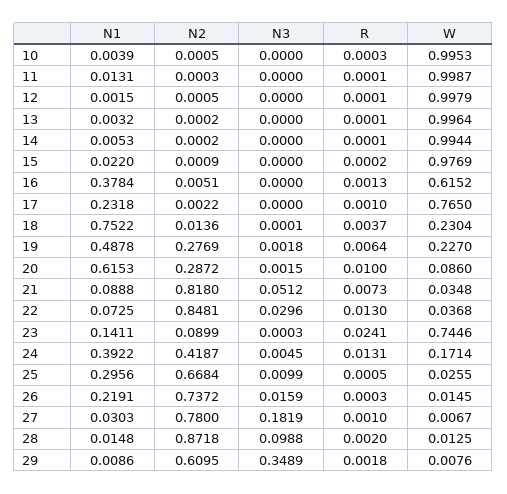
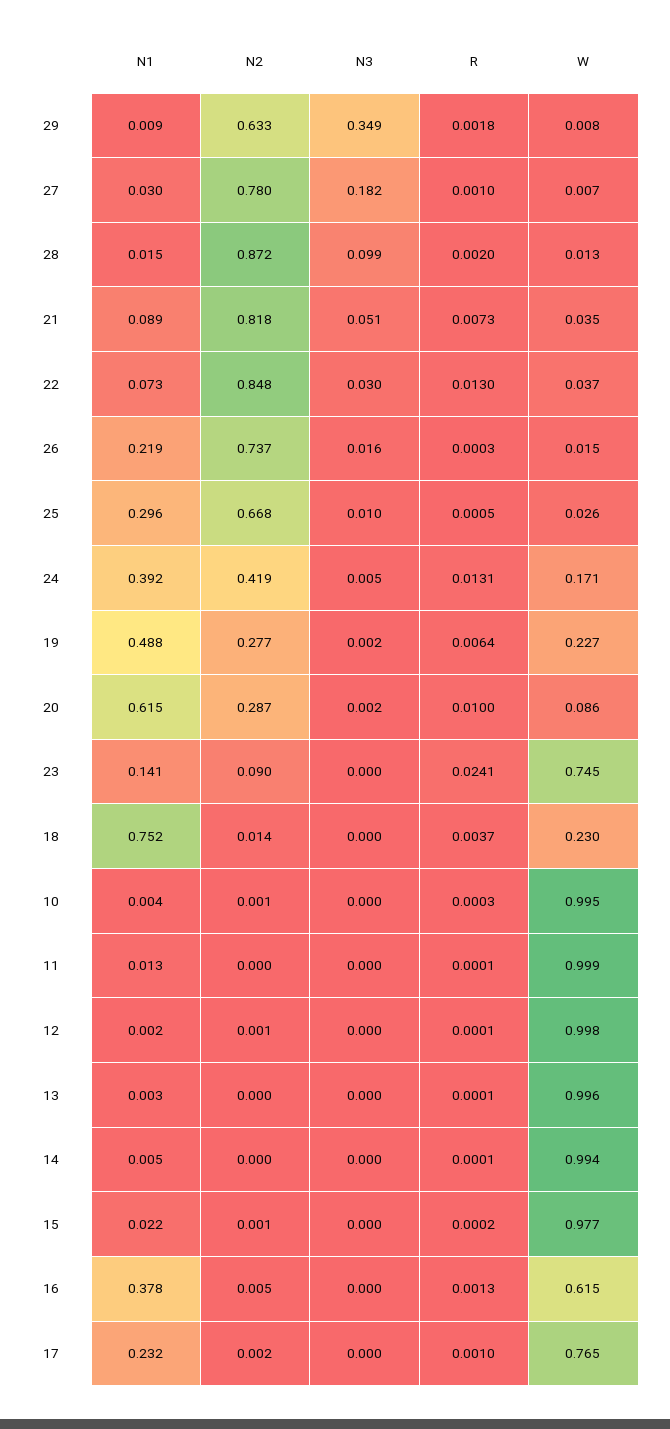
N2, 29: 0.6095 -> 0.633

